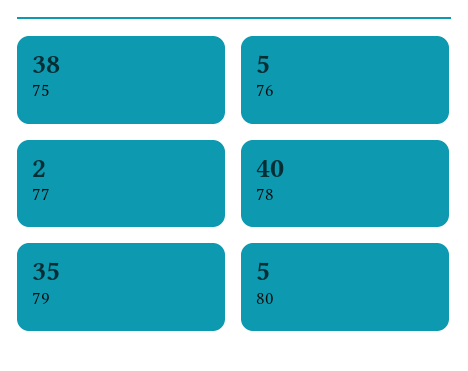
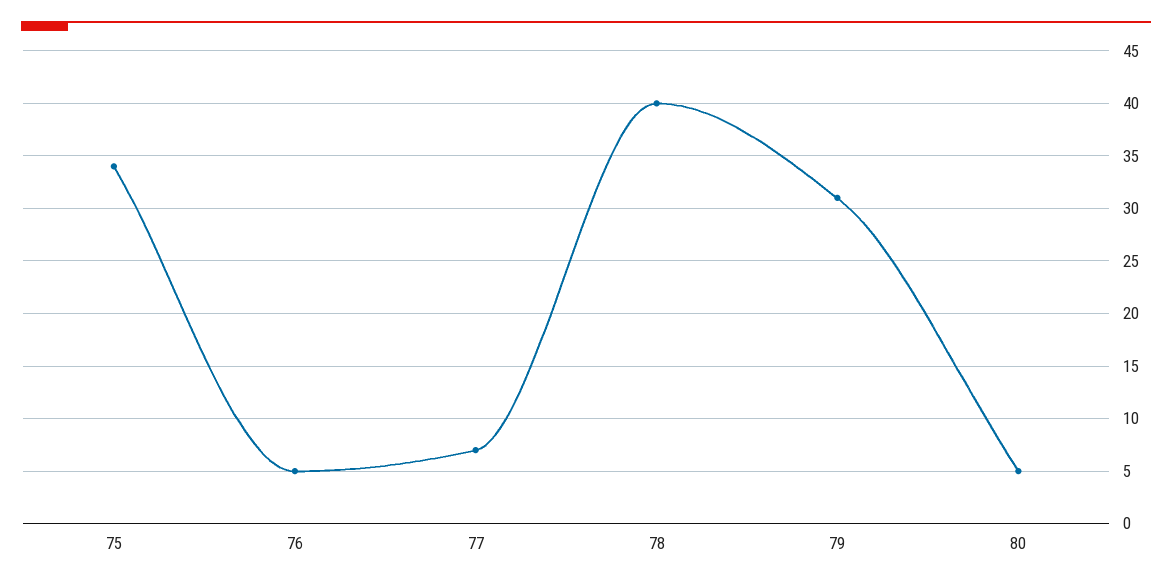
75: 38 -> 34
77: 2 -> 7
79: 35 -> 31

